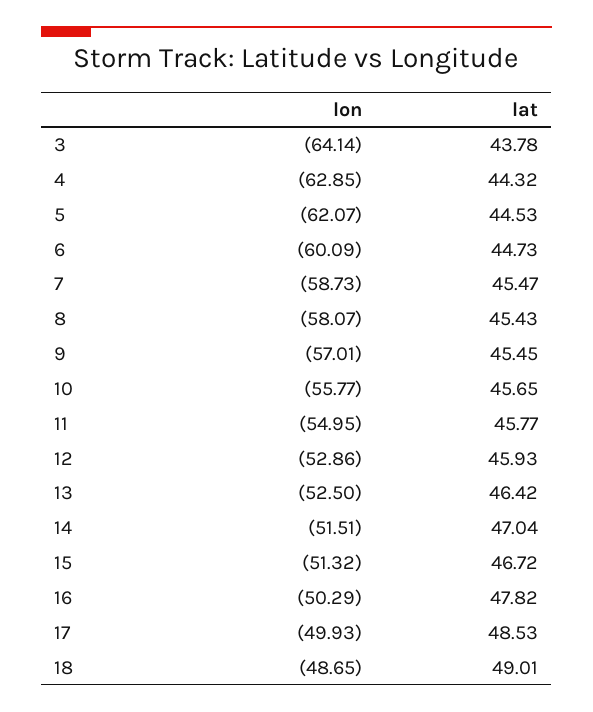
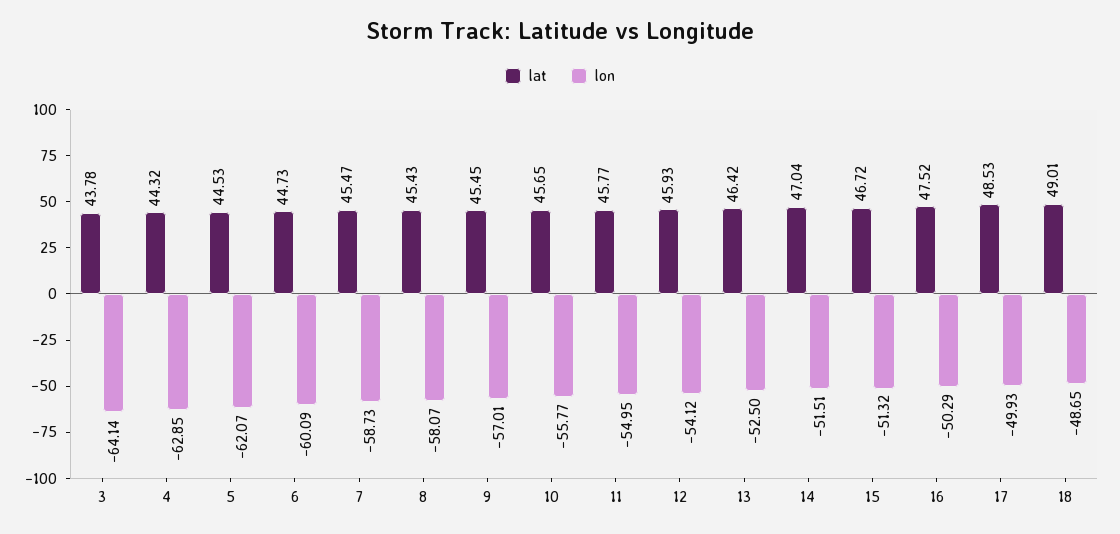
lon, 12: -52.86 -> -54.12
lat, 16: 47.82 -> 47.52

